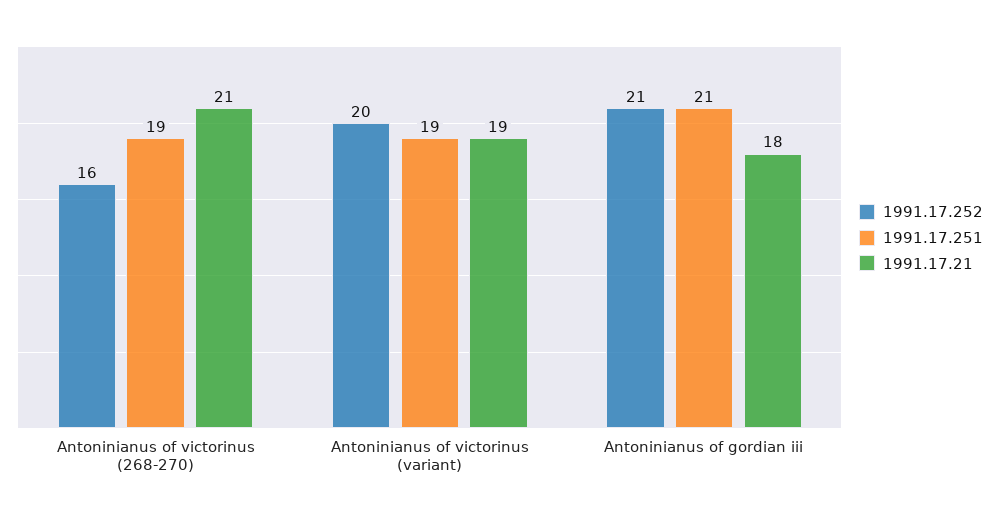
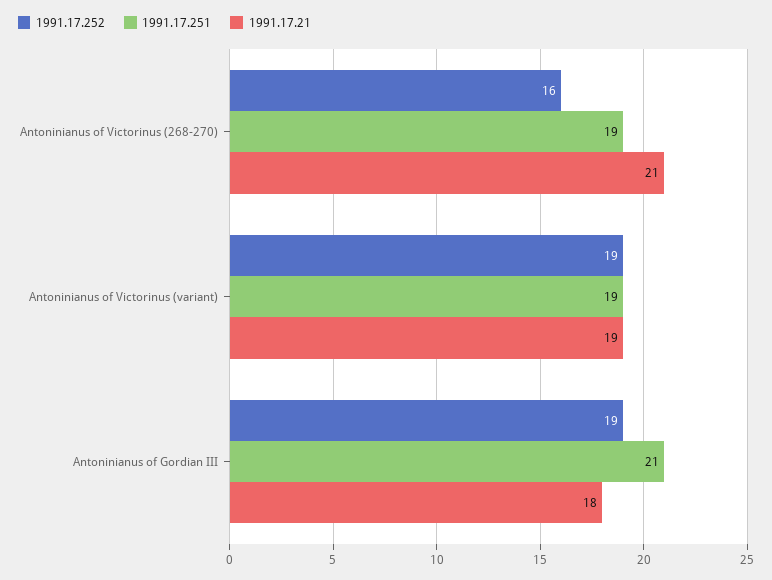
1991.17.252, Antoninianus of victorinus (variant): 20 -> 19
1991.17.252, Antoninianus of gordian iii: 21 -> 19

